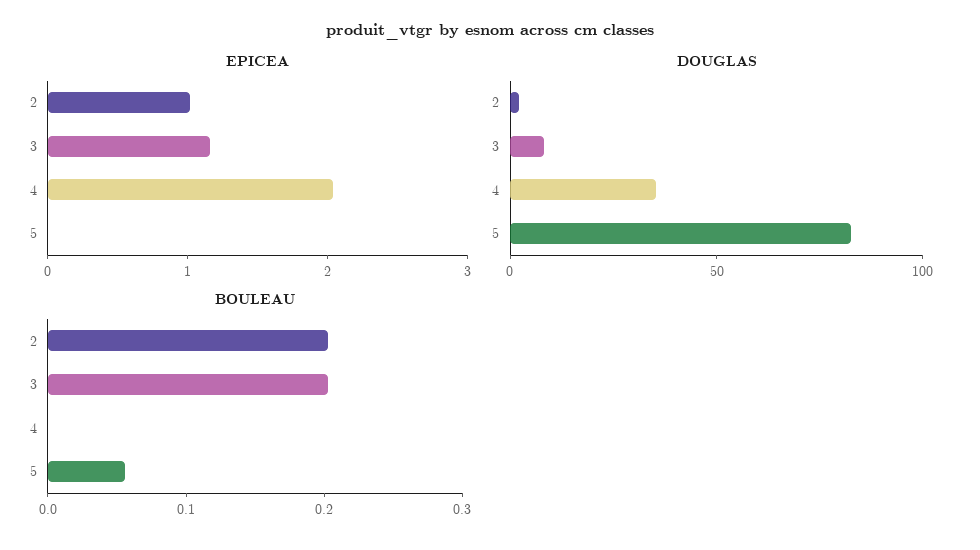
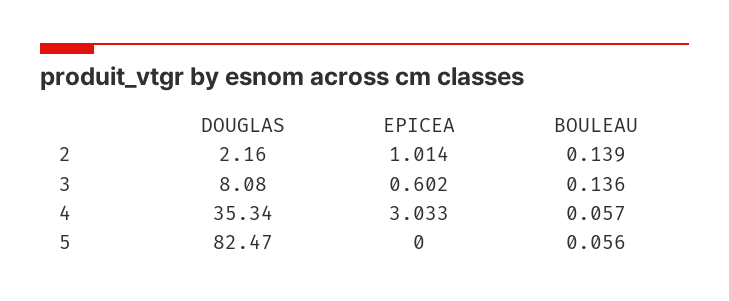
EPICEA, 3: 1.2 -> 0.602
EPICEA, 4: 2 -> 3.033
BOULEAU, 2: 0.2 -> 0.139
BOULEAU, 3: 0.2 -> 0.136
BOULEAU, 4: 0 -> 0.057

